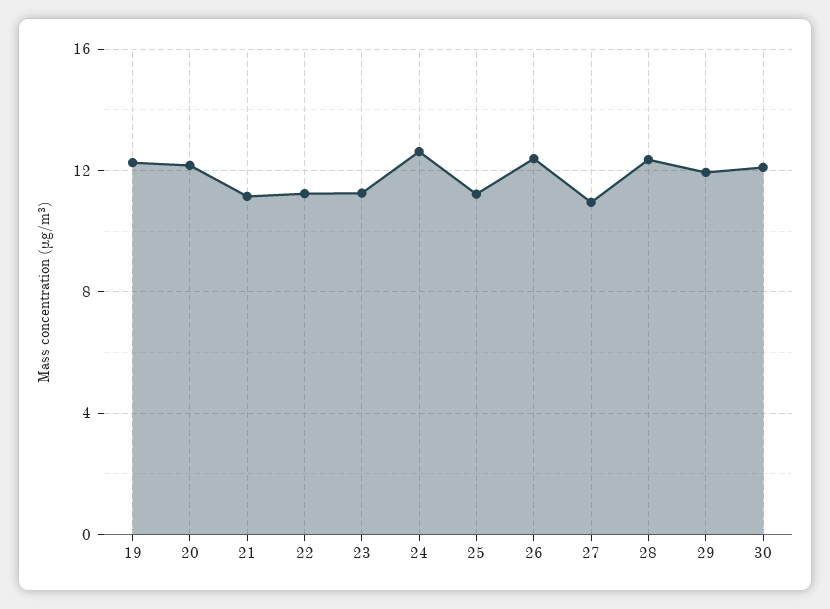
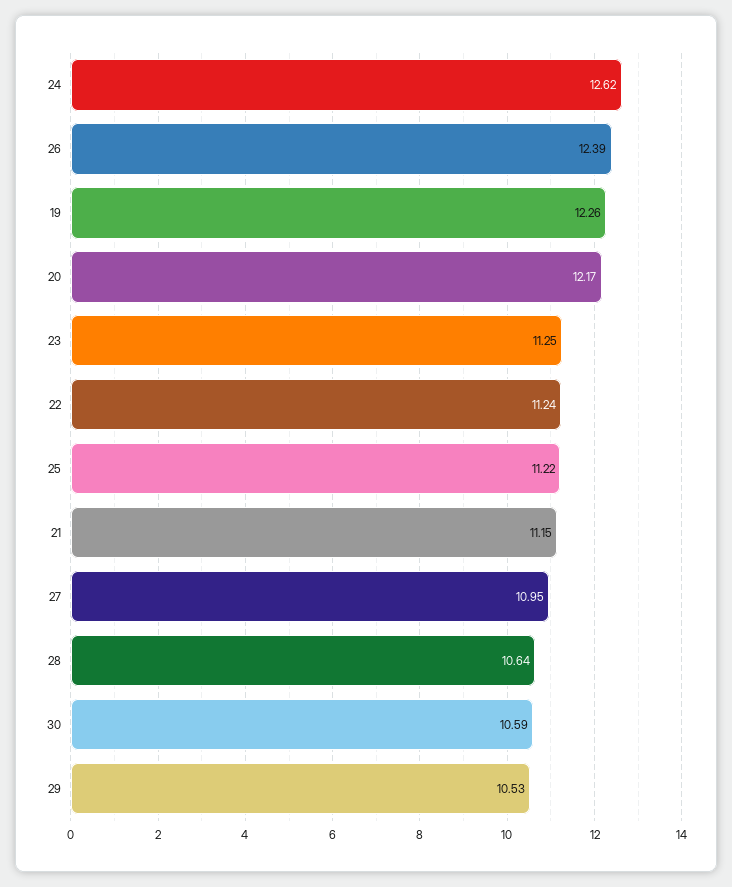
28: 12.5 -> 10.64
29: 12 -> 10.53
30: 12 -> 10.59

